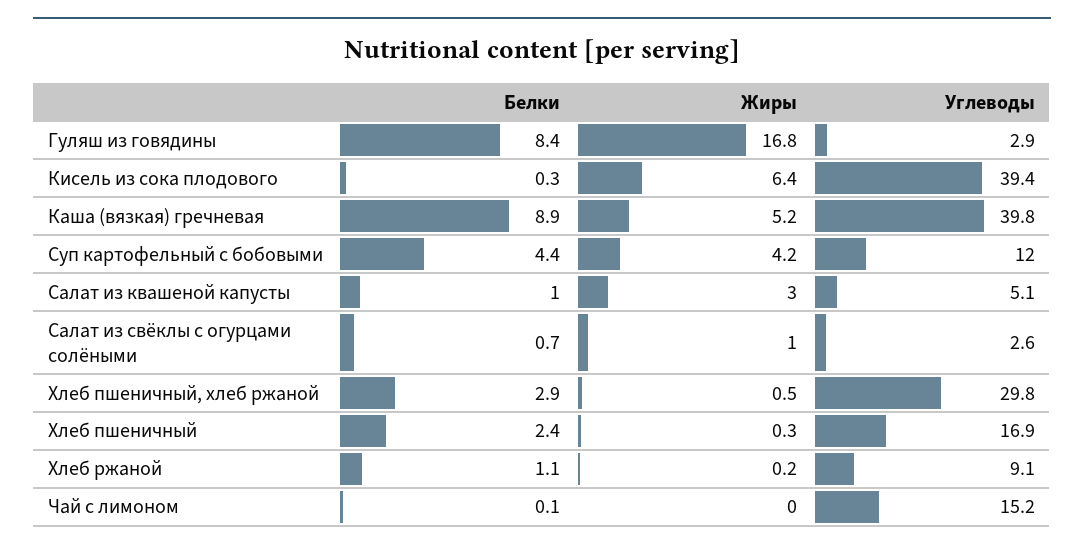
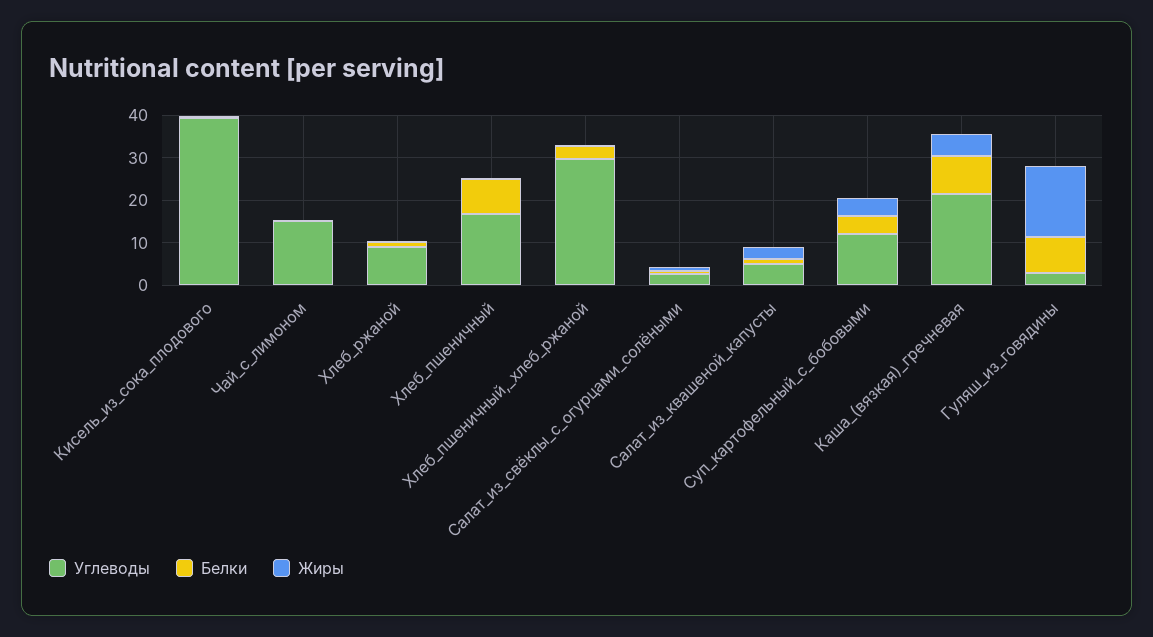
Жиры, Кисель из сока плодового: 6.4 -> 0
Углеводы, Каша (вязкая) гречневая: 39.8 -> 22
Белки, Хлеб пшеничный: 2.4 -> 8

